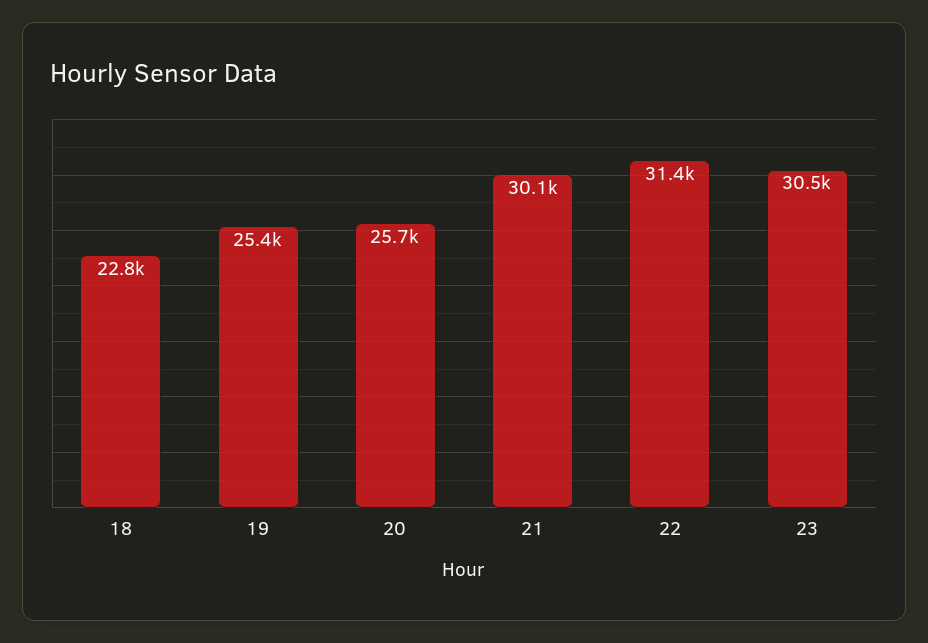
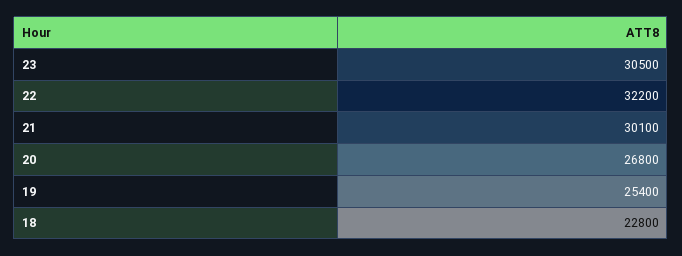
20: 25700 -> 26800
22: 31400 -> 32200

